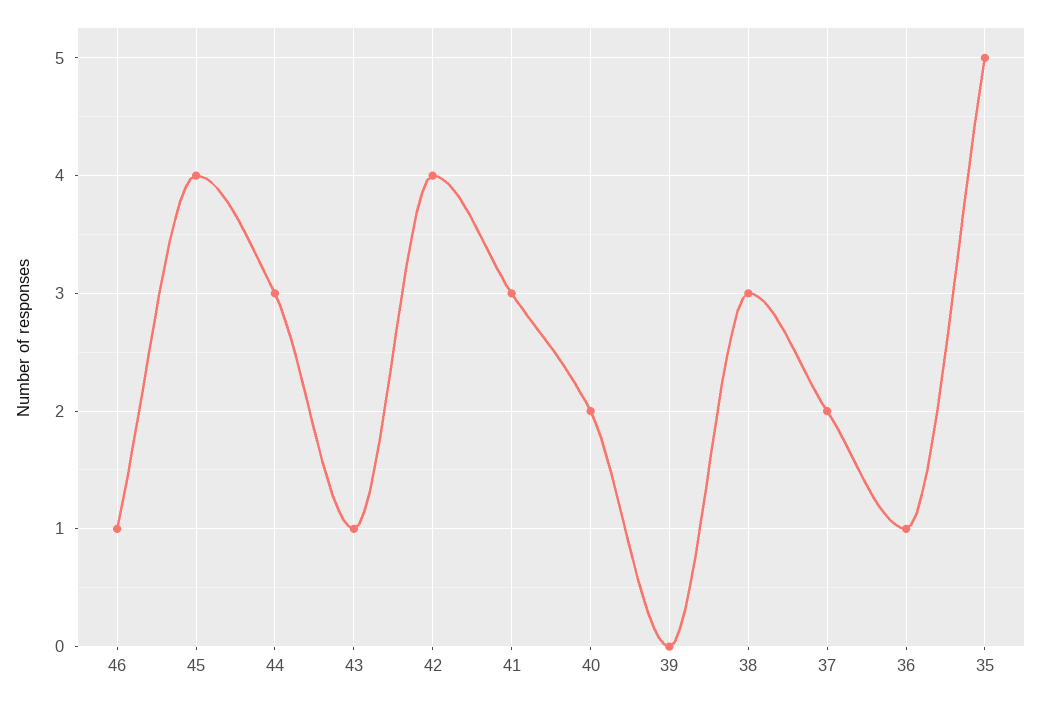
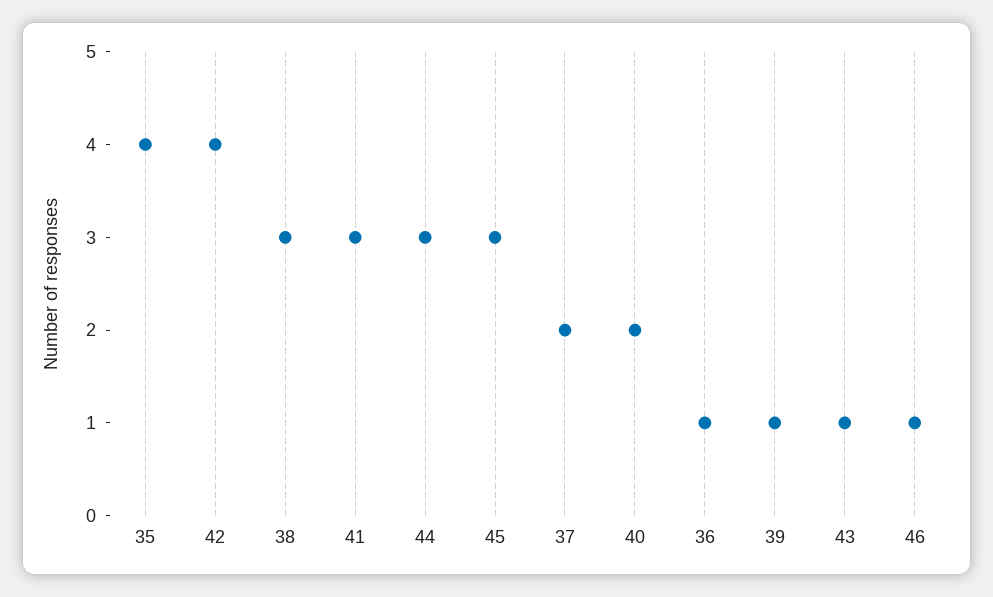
45: 4 -> 3
39: 0 -> 1
35: 5 -> 4

